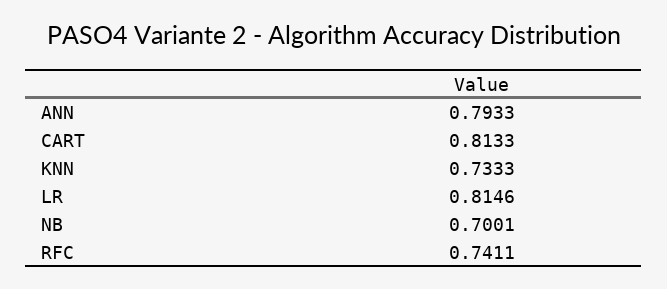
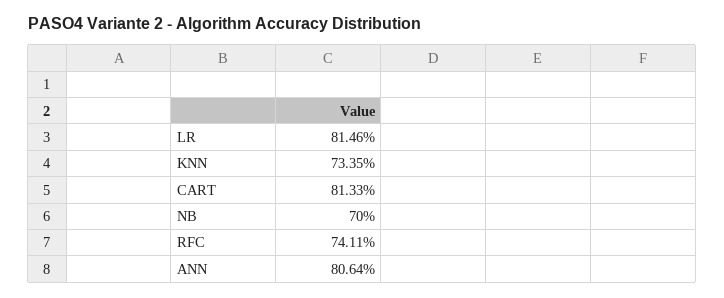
ANN: 0.7933 -> 0.8064
KNN: 0.7333 -> 0.7335
NB: 0.7001 -> 0.7

